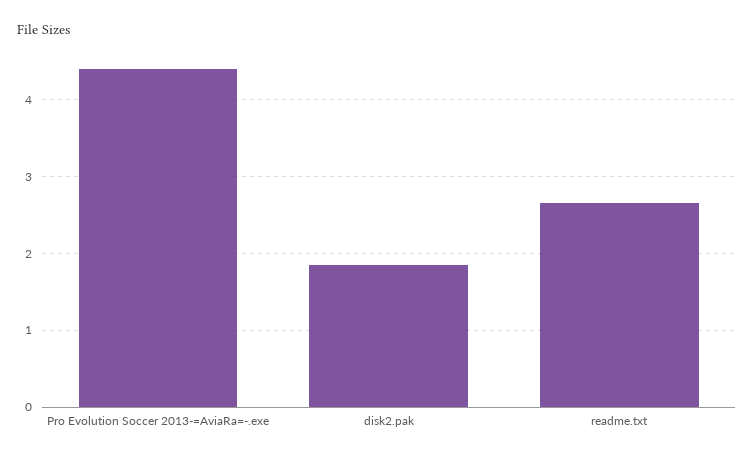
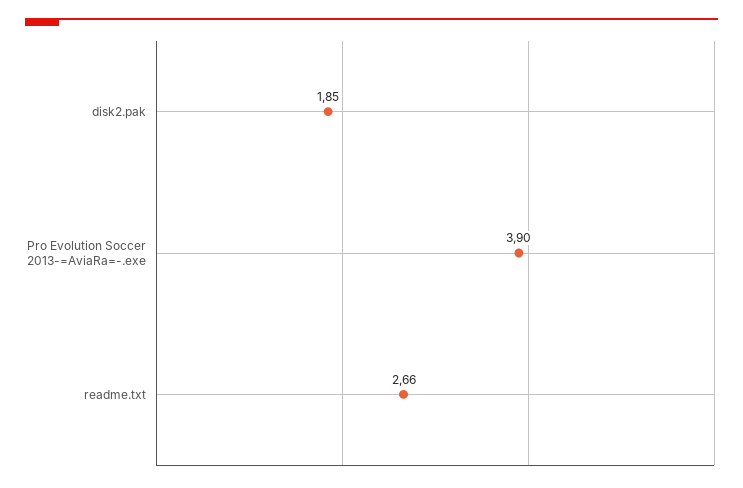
Pro Evolution Soccer 2013-=AviaRa=-.exe: 4.4 -> 3.9

